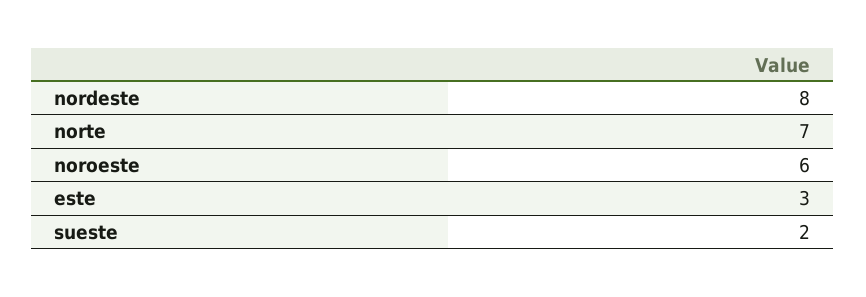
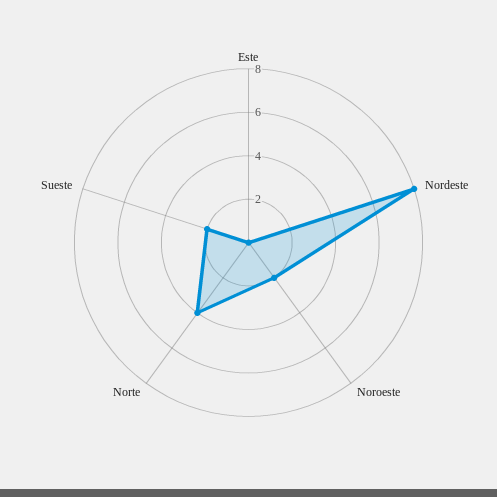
norte: 7 -> 4
noroeste: 6 -> 2
este: 3 -> 0

